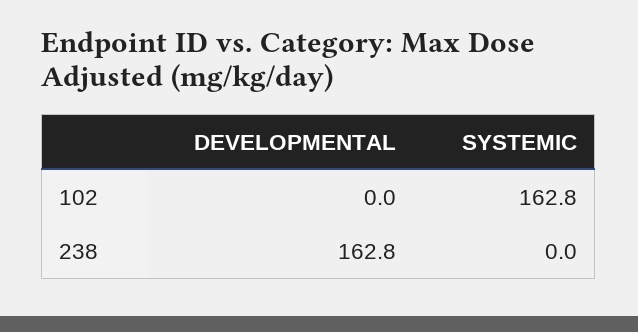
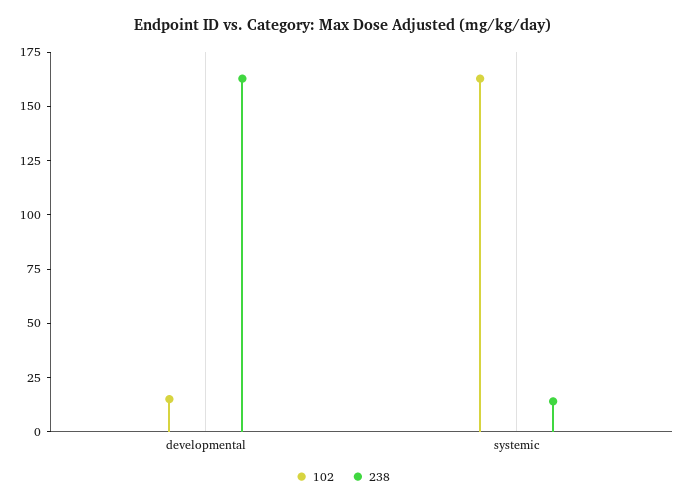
102, DEVELOPMENTAL: 0 -> 15
238, SYSTEMIC: 0 -> 15

